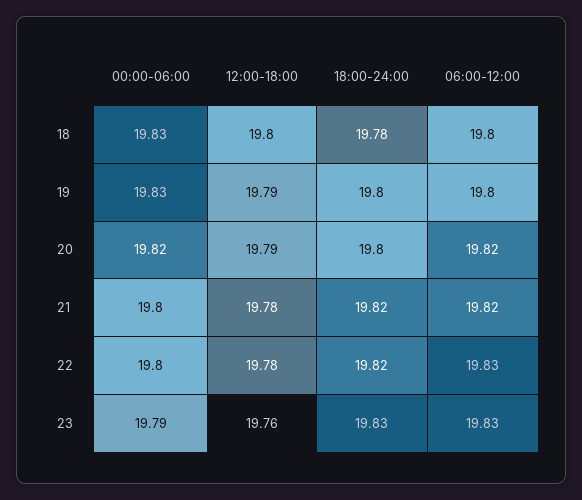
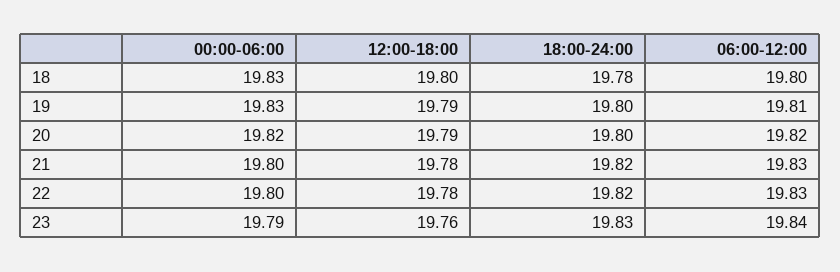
06:00-12:00, 19: 19.8 -> 19.81
06:00-12:00, 21: 19.82 -> 19.83
06:00-12:00, 23: 19.83 -> 19.84

